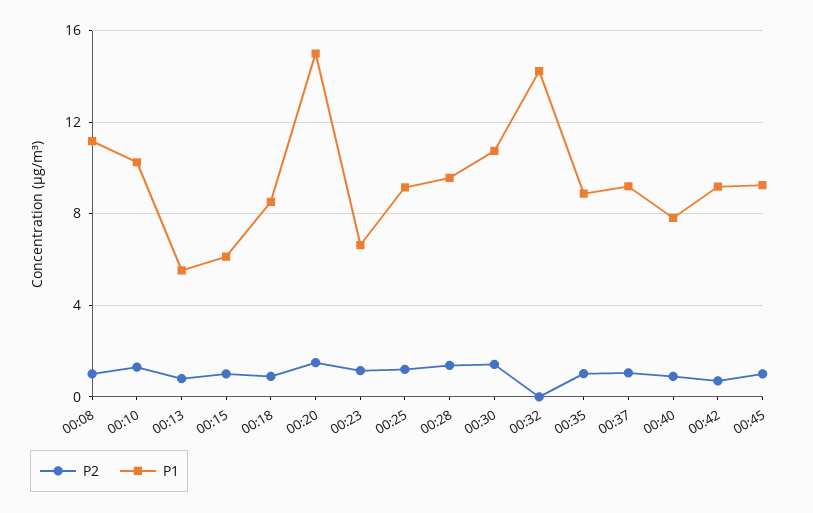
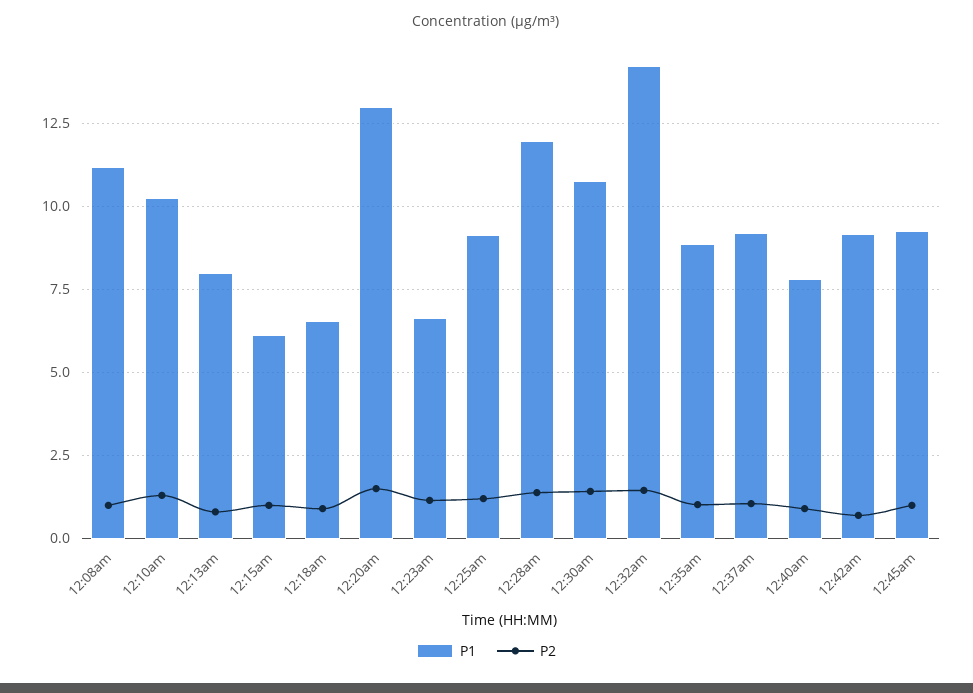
P1, 00:13: 5.5 -> 8
P1, 00:18: 8.5 -> 6.5
P1, 00:20: 15 -> 13
P1, 00:28: 9.5 -> 12
P2, 00:32: 0 -> 1.5

